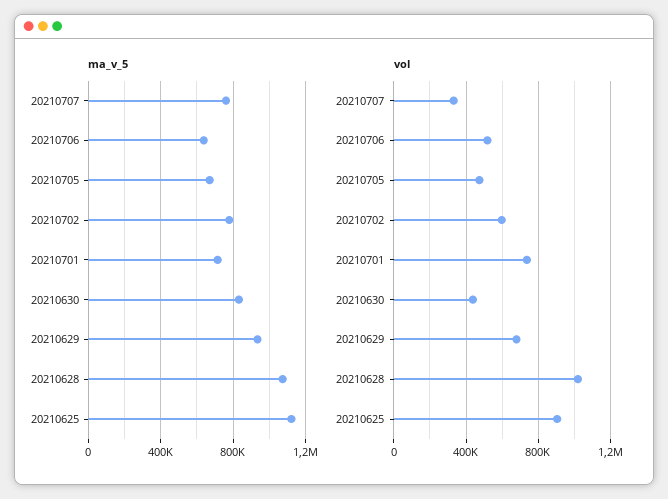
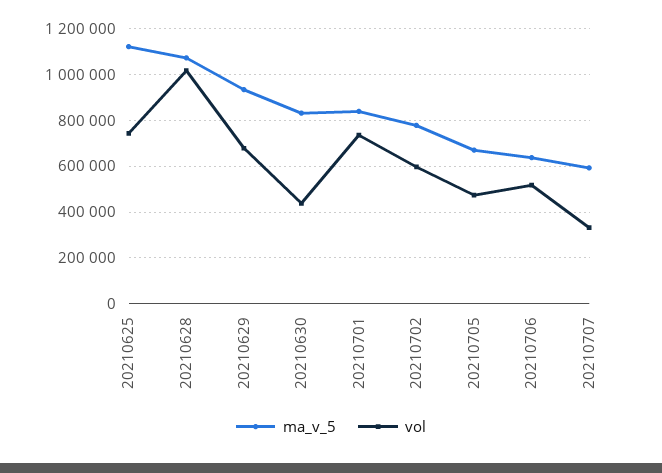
ma_v_5, 20210707: 750000 -> 600000
ma_v_5, 20210701: 700000 -> 850000
vol, 20210625: 900000 -> 750000

